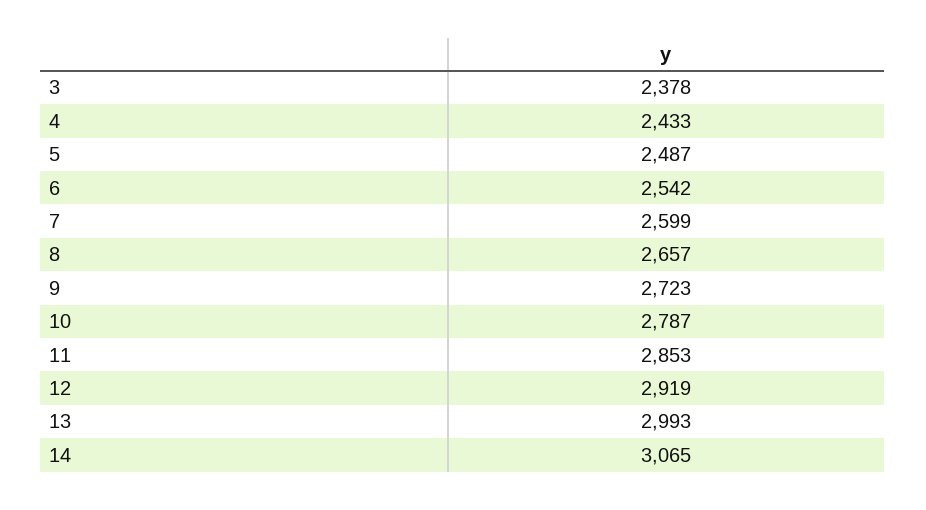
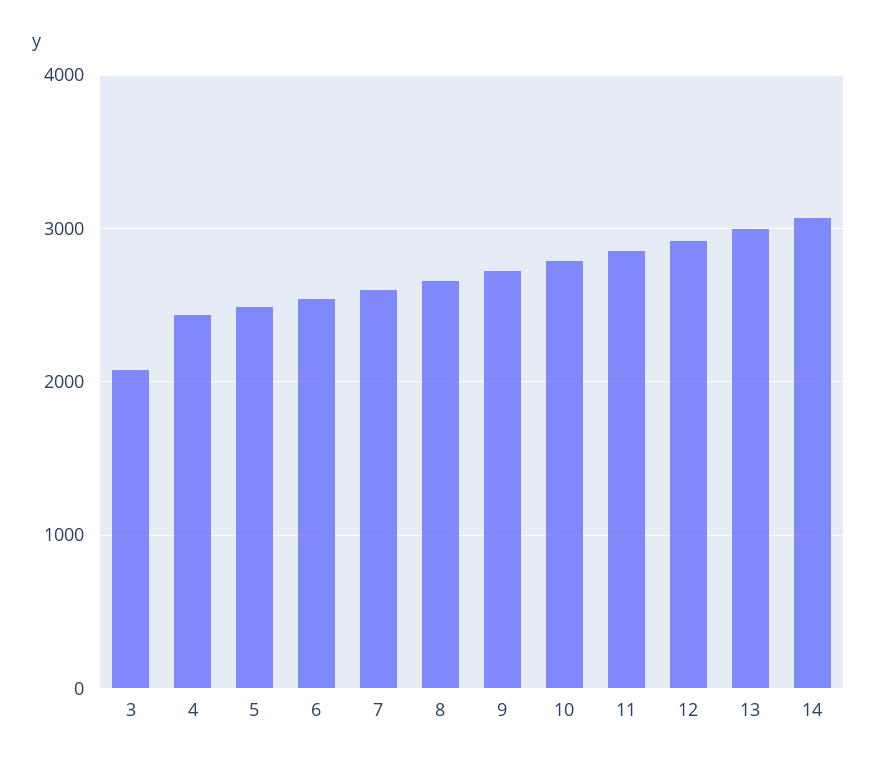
3: 2378 -> 2100

